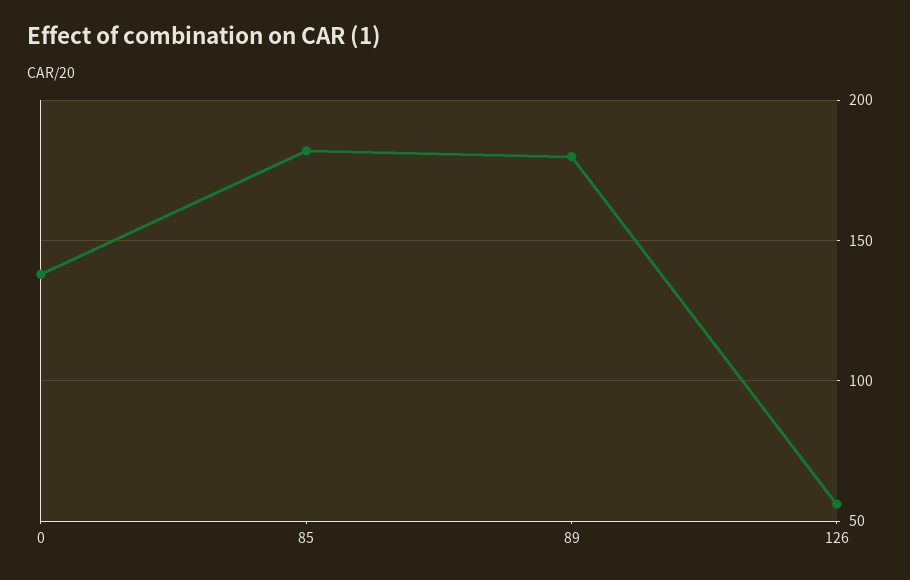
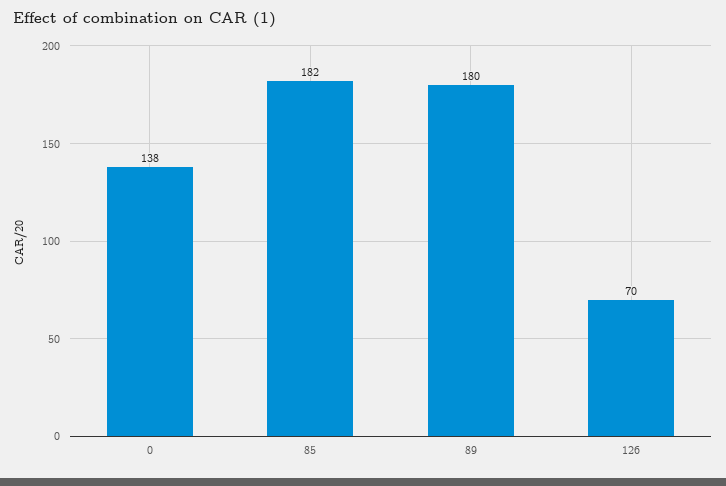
126: 55 -> 70

